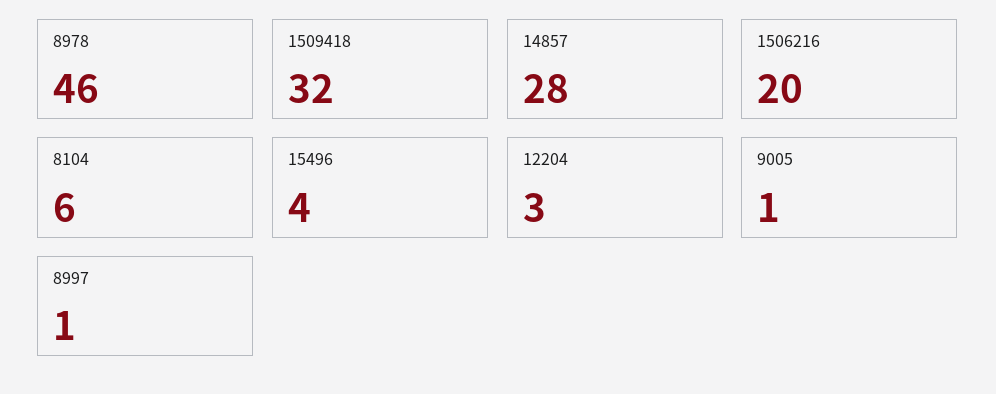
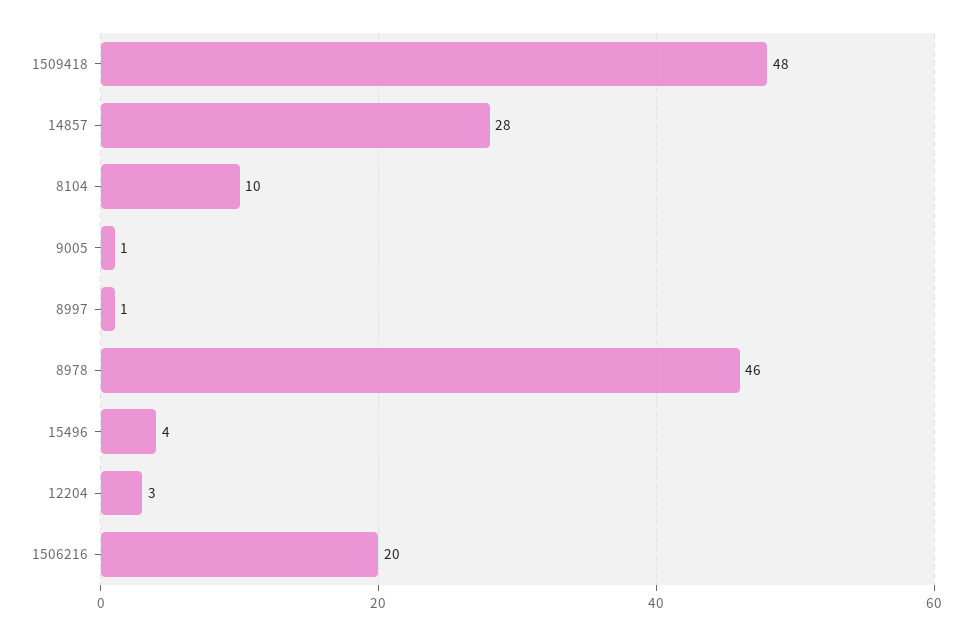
1509418: 32 -> 48
8104: 6 -> 10

